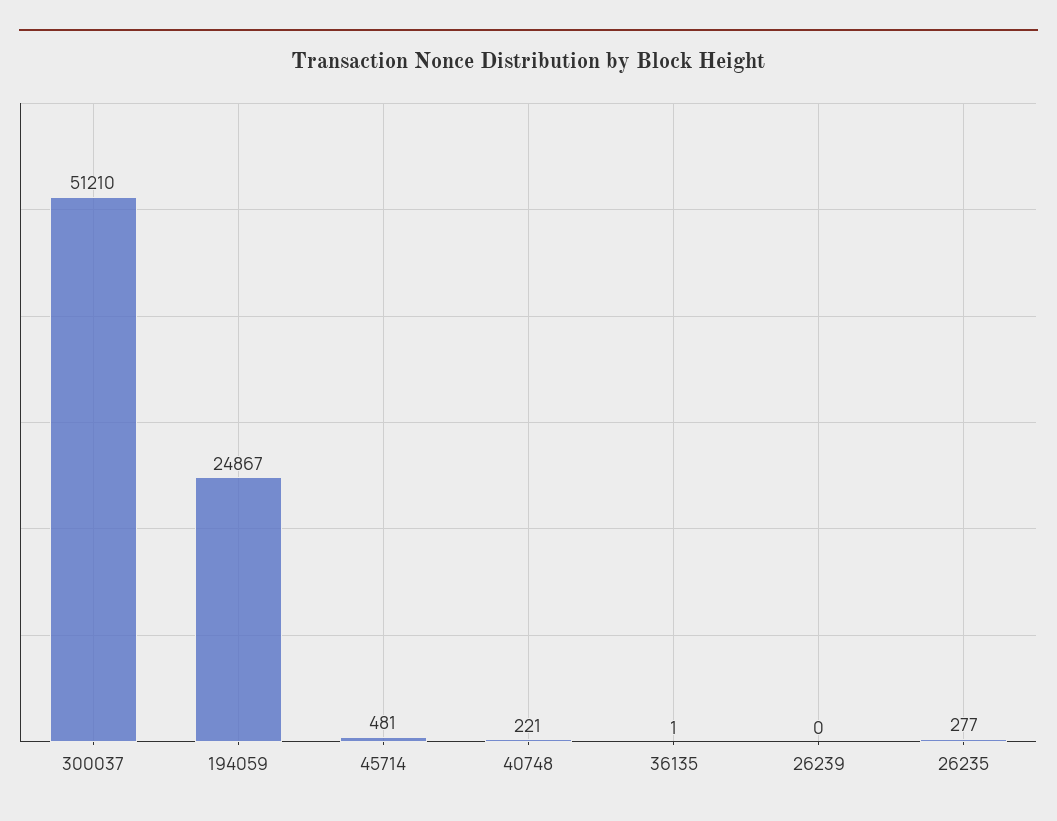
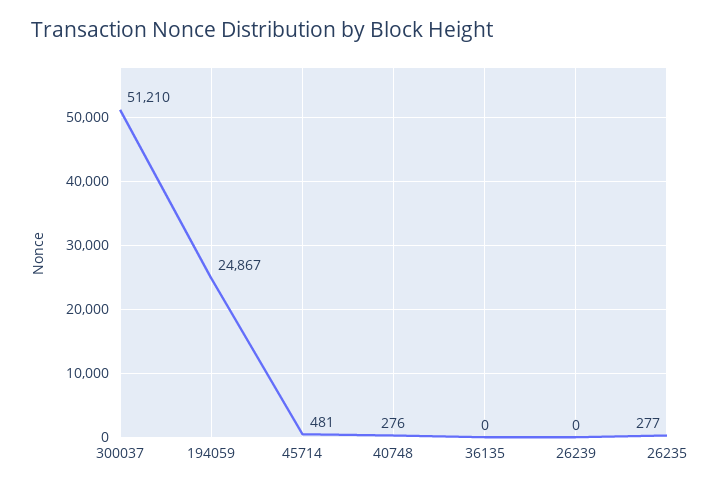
40748: 221 -> 276
36135: 1 -> 0

